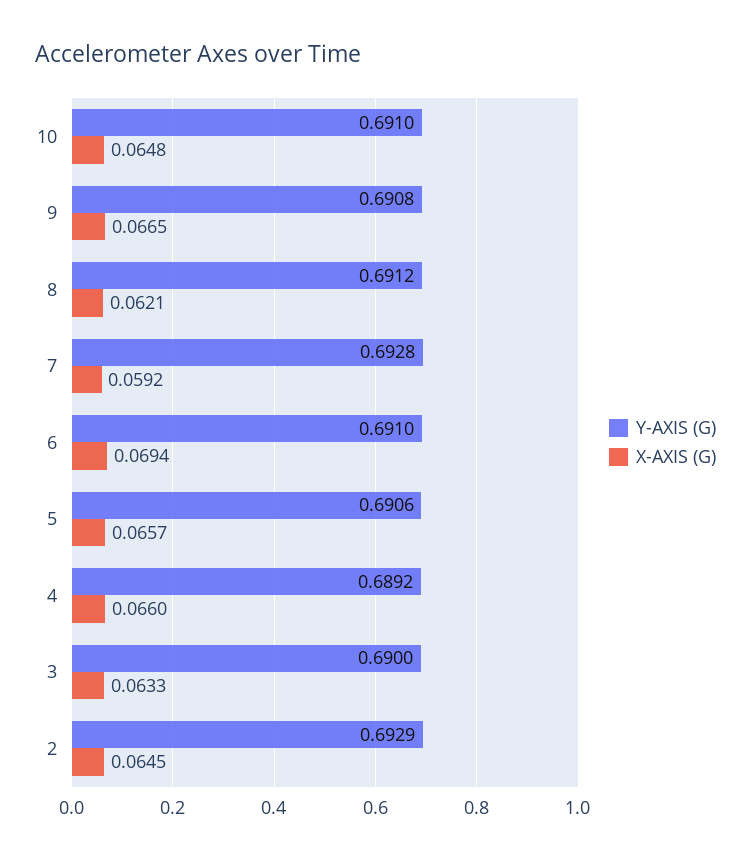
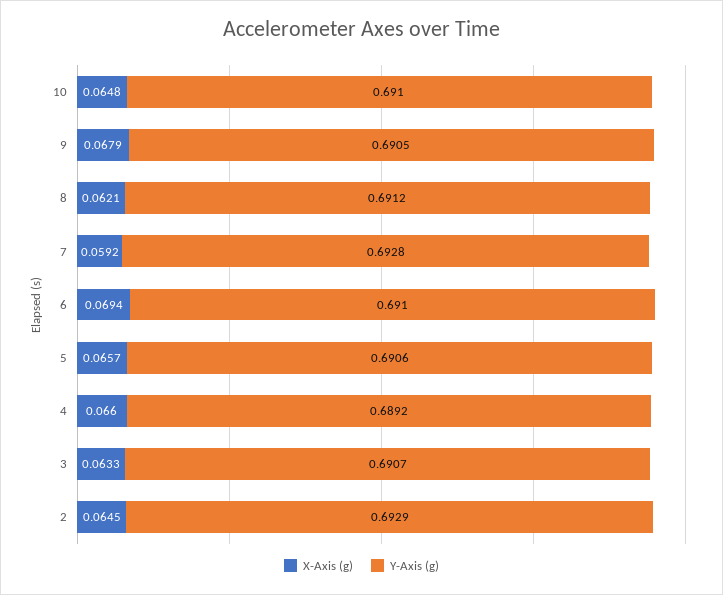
Y-AXIS (G), 9: 0.6908 -> 0.6905
X-AXIS (G), 9: 0.0665 -> 0.0679
Y-AXIS (G), 3: 0.69 -> 0.6907

